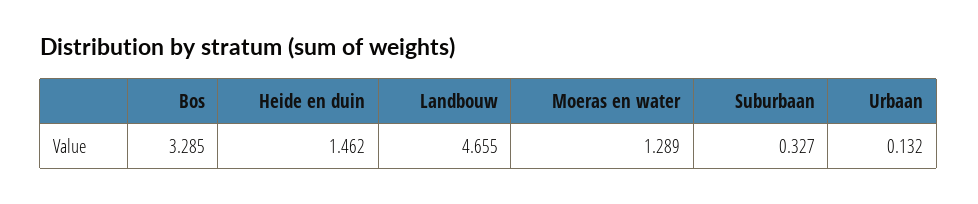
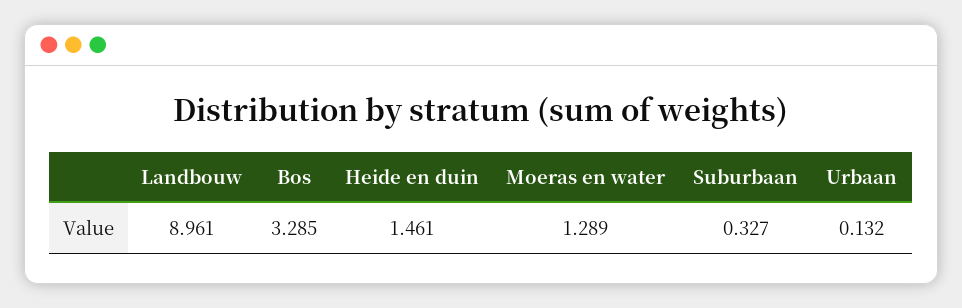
Heide en duin: 1.462 -> 1.461
Landbouw: 4.655 -> 8.961

